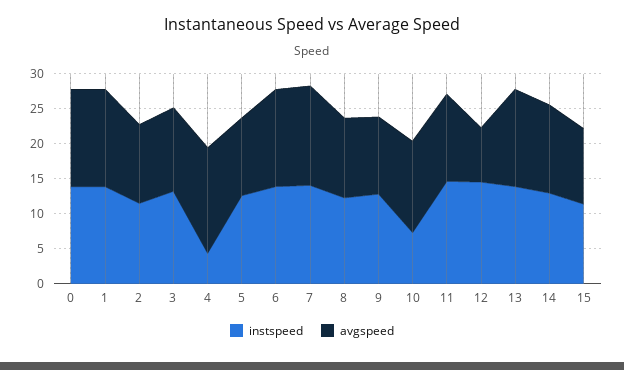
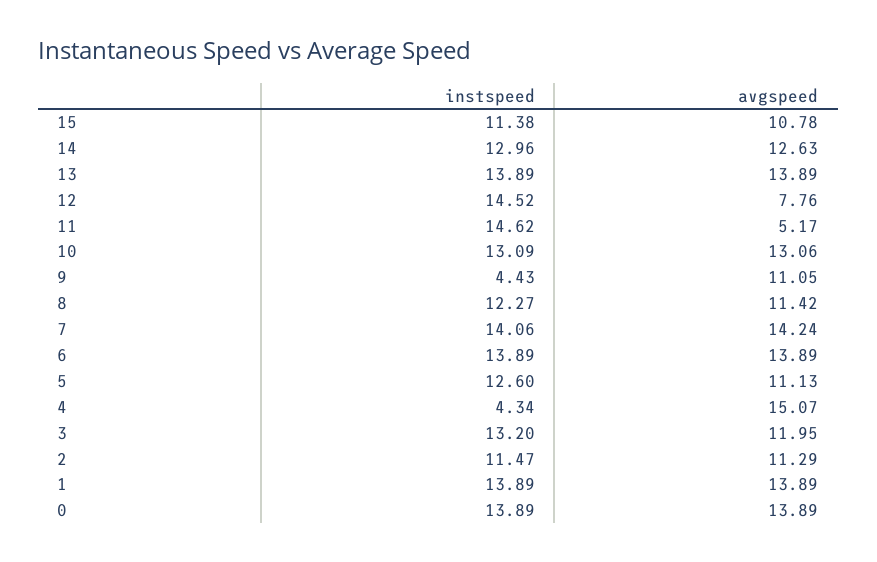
instspeed, 9: 12.5 -> 4.43
instspeed, 10: 7.5 -> 13.09
avgspeed, 11: 12.5 -> 5.17

